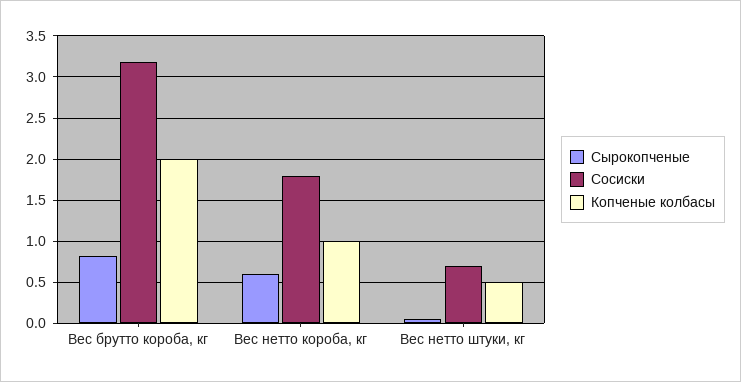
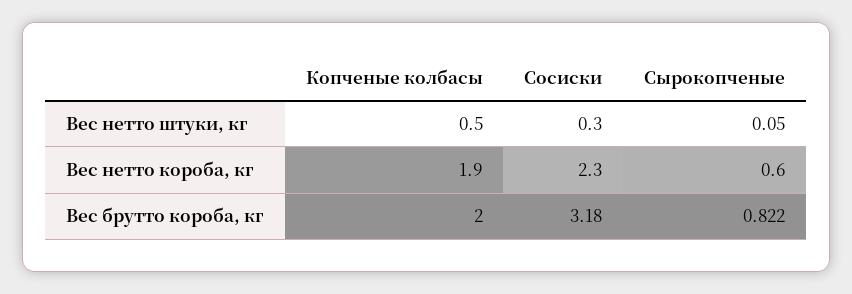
Сосиски, Вес нетто короба, кг: 1.8 -> 2.3
Копченые колбасы, Вес нетто короба, кг: 1 -> 1.9
Сосиски, Вес нетто штуки, кг: 0.7 -> 0.3

